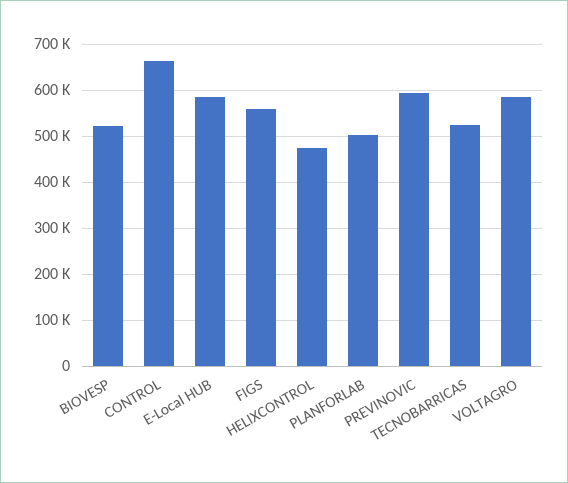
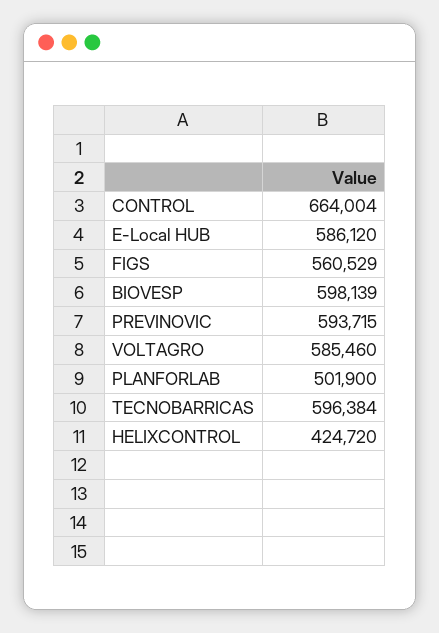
BIOVESP: 520000 -> 598139
HELIXCONTROL: 480000 -> 424720
TECNOBARRICAS: 520000 -> 596384

